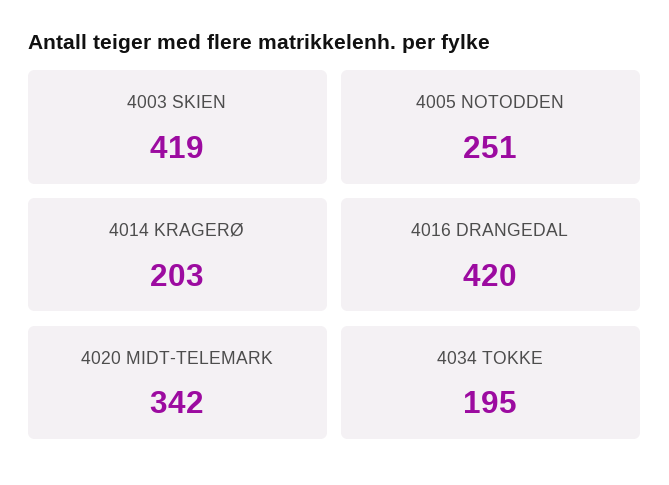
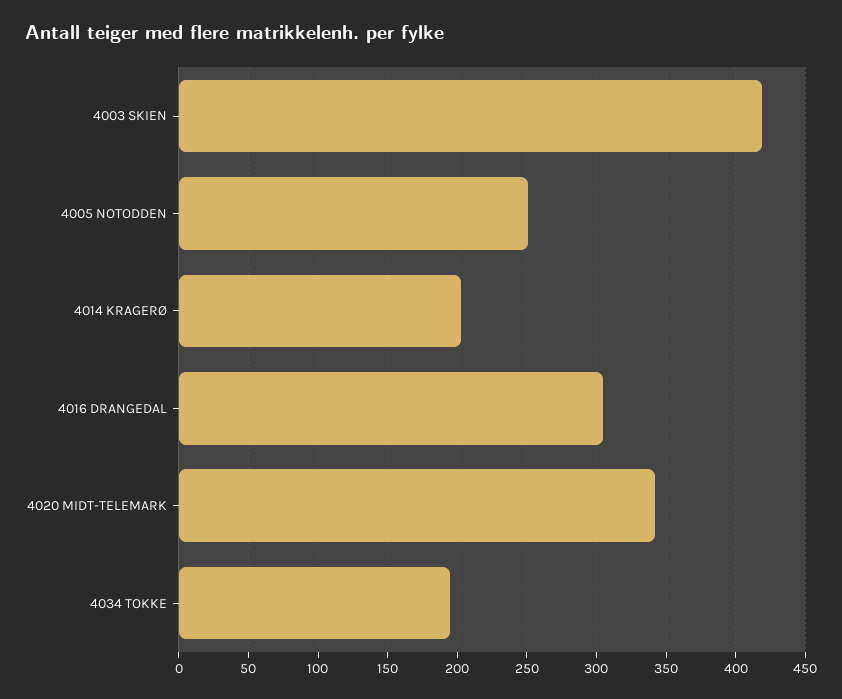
4016 DRANGEDAL: 420 -> 305

